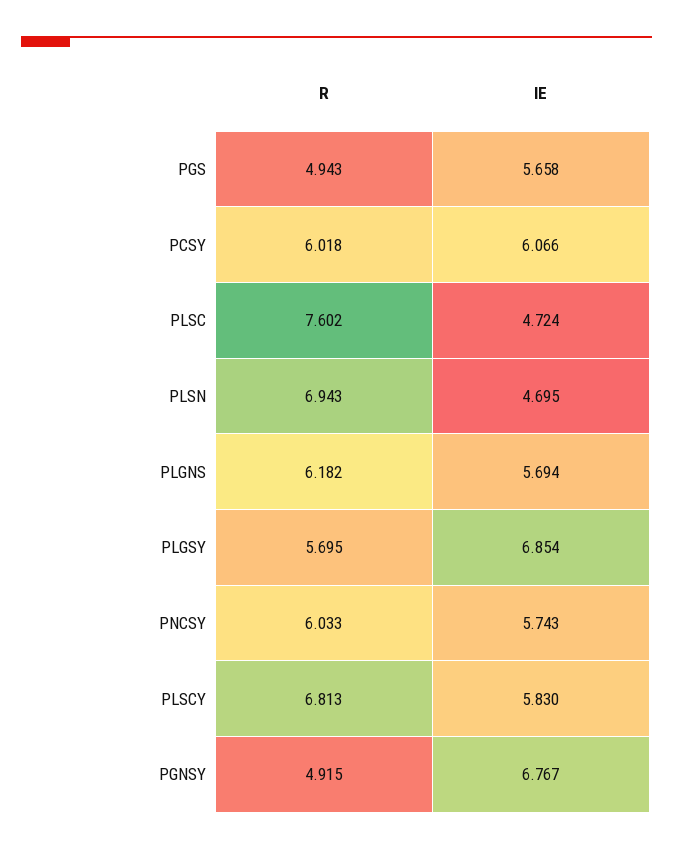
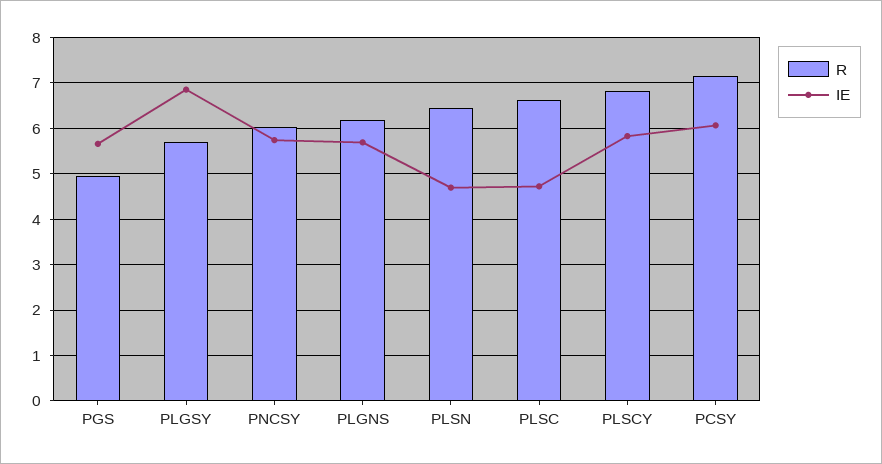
R, PCSY: 6.018 -> 7.2
R, PLSC: 7.602 -> 6.6
R, PLSN: 6.943 -> 6.4
R, PGNSY: 4.915 -> none
IE, PGNSY: 6.767 -> none

